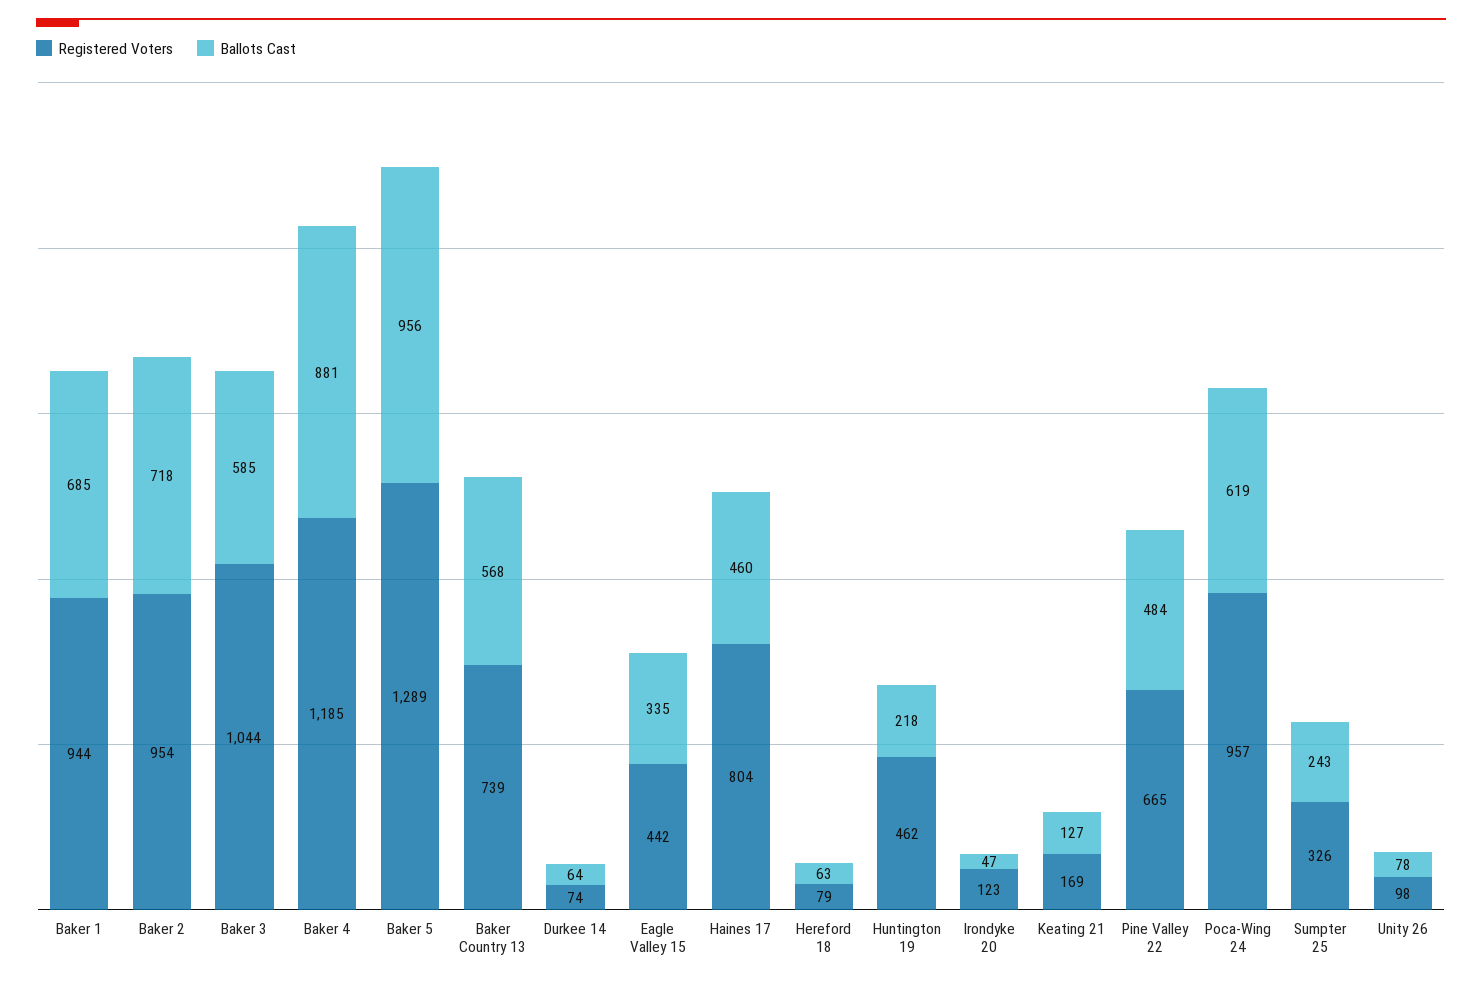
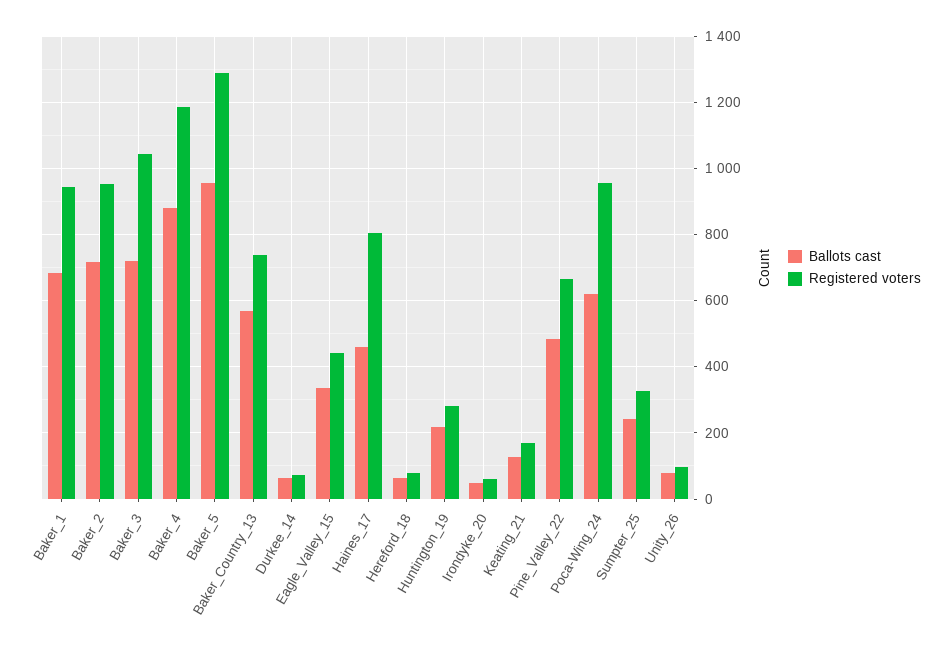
Ballots Cast, Baker 3: 585 -> 720
Registered Voters, Huntington 19: 462 -> 280
Registered Voters, Irondyke 20: 123 -> 60

